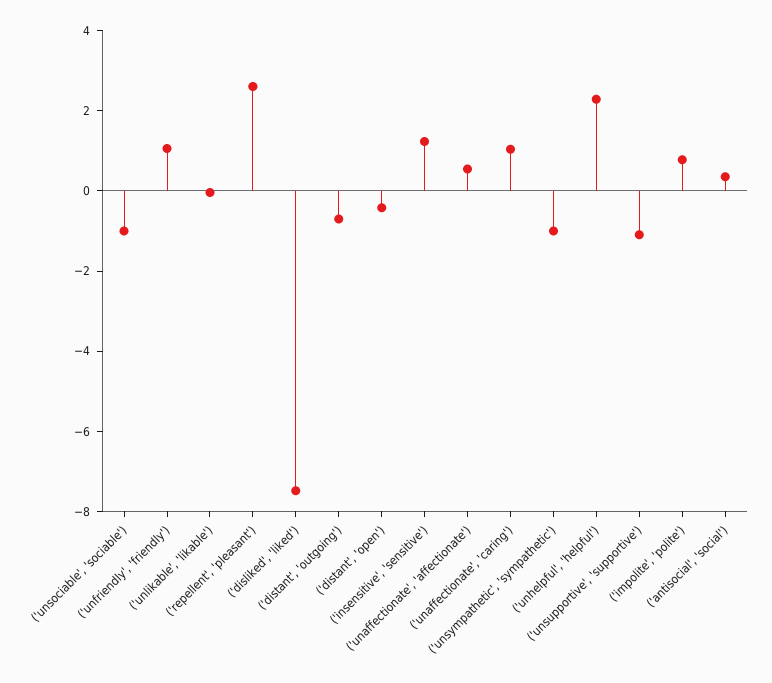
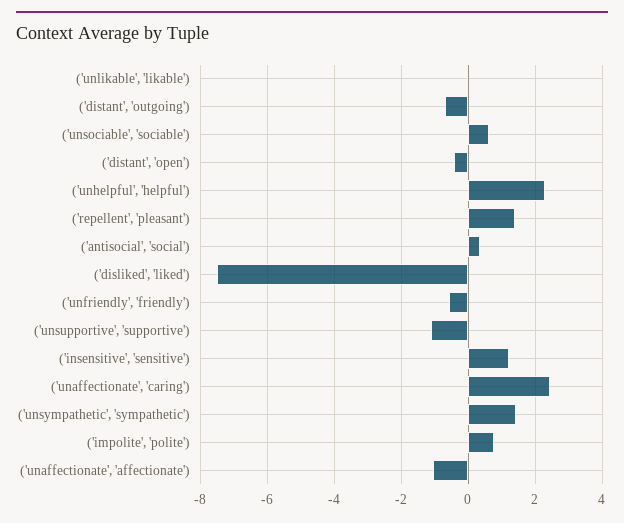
('unsociable', 'sociable'): -1 -> 0.6
('unfriendly', 'friendly'): 1 -> -0.6
('repellent', 'pleasant'): 2.5 -> 1.4
('unaffectionate', 'affectionate'): 0.5 -> -1
('unaffectionate', 'caring'): 1 -> 2.4
('unsympathetic', 'sympathetic'): -1 -> 1.4

